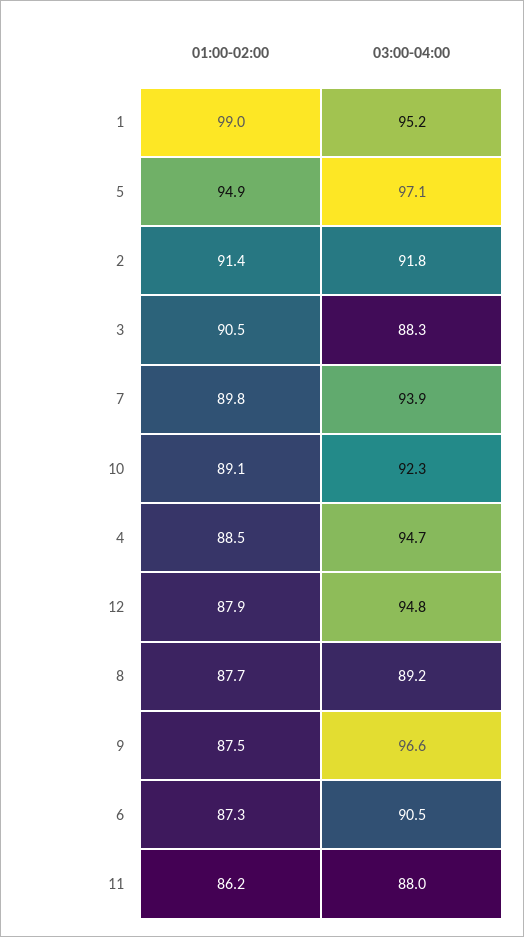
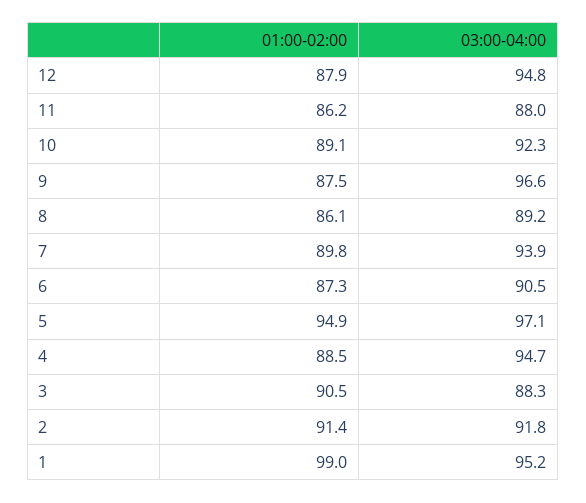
01:00-02:00, 8: 87.7 -> 86.1

